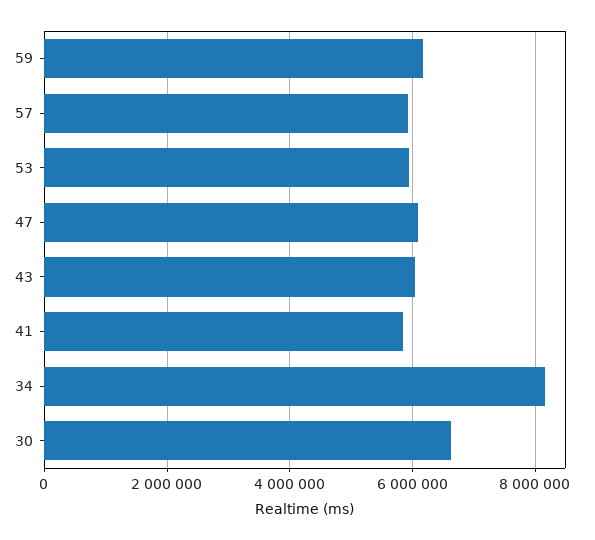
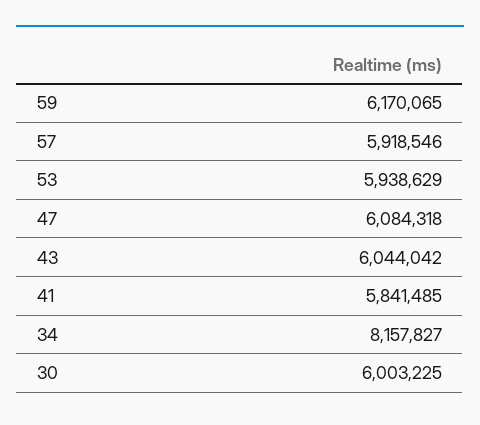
30: 6600000 -> 6003225

